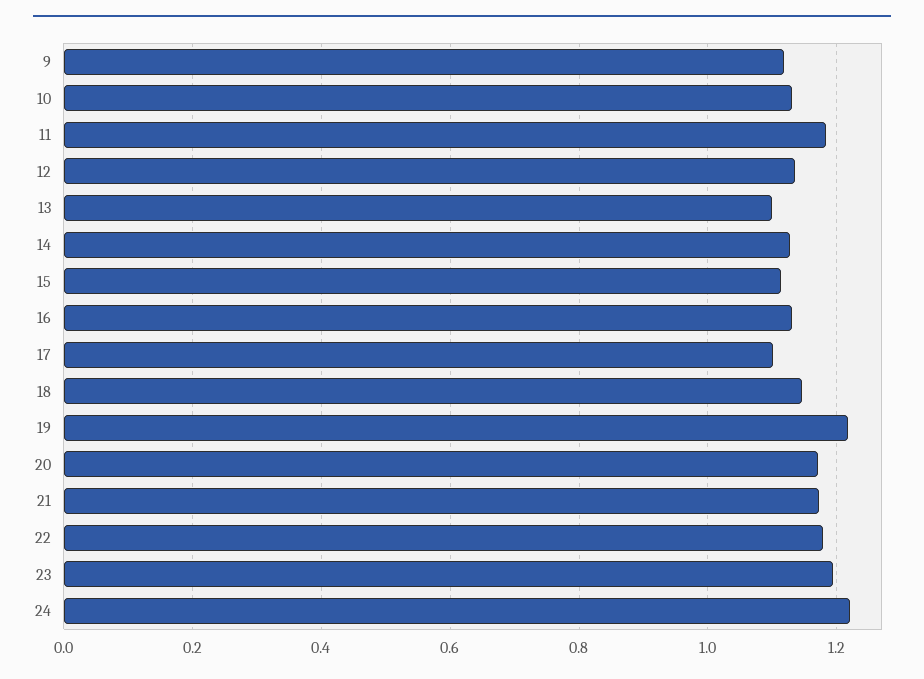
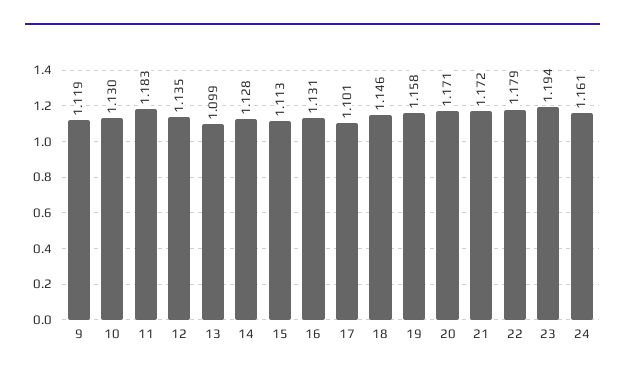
19: 1.22 -> 1.158
24: 1.22 -> 1.161

